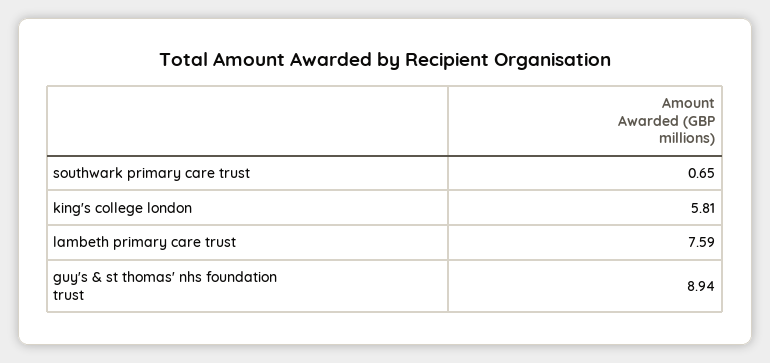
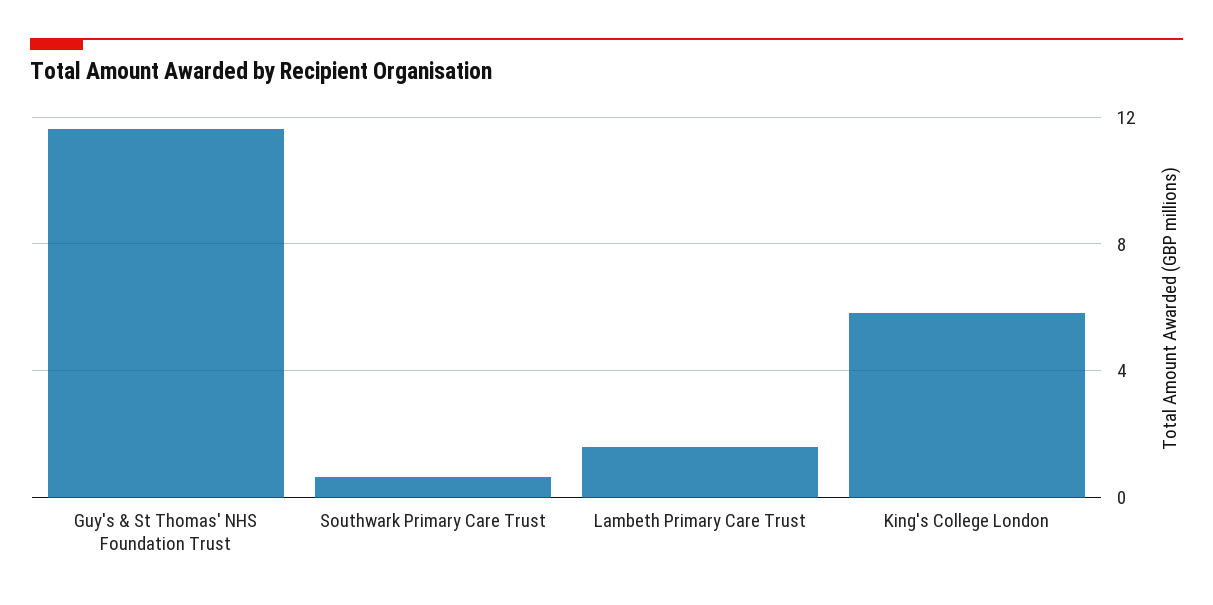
lambeth primary care trust: 7.59 -> 1.5
guy's & st thomas' nhs foundation trust: 8.94 -> 11.5

